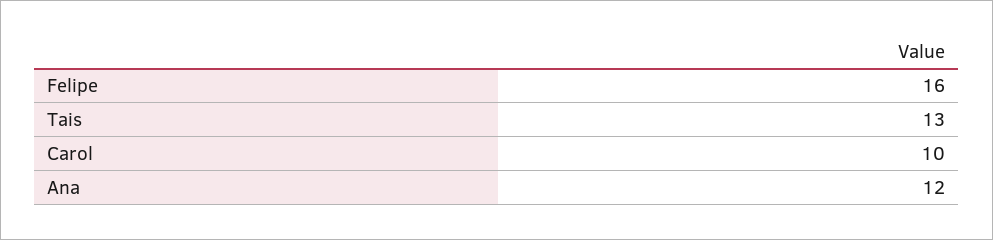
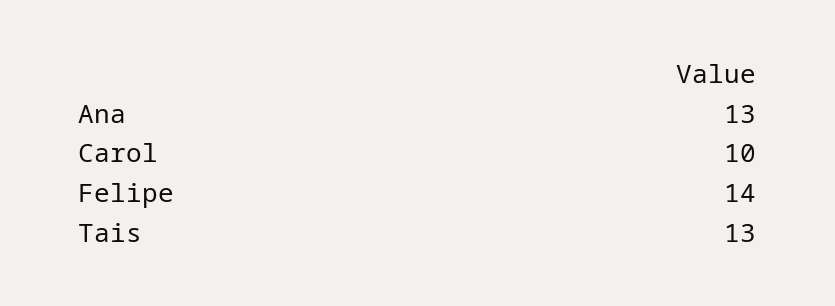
Felipe: 16 -> 14
Ana: 12 -> 13

